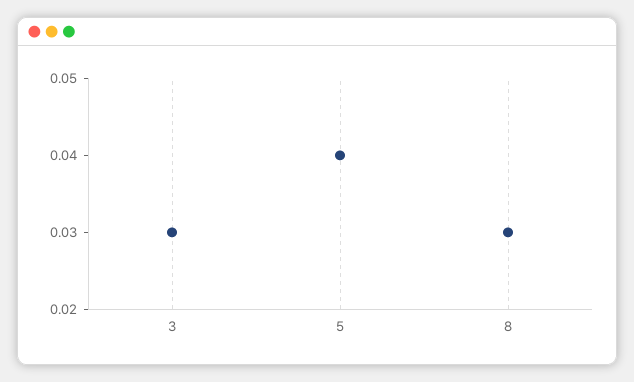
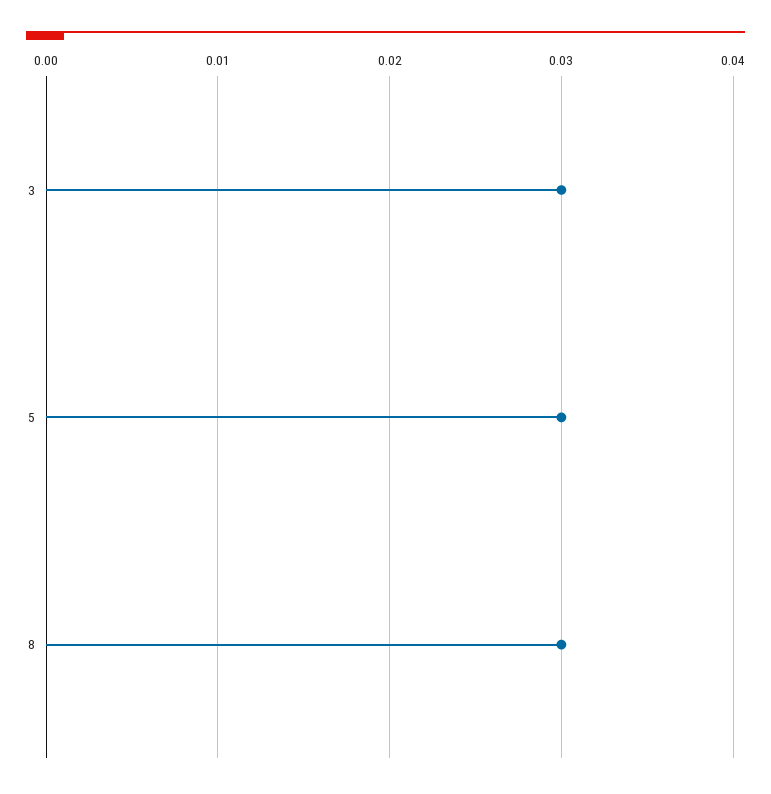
5: 0.04 -> 0.03

